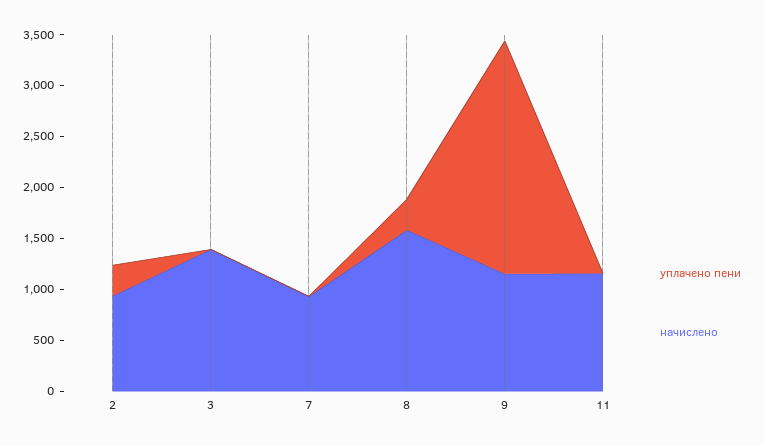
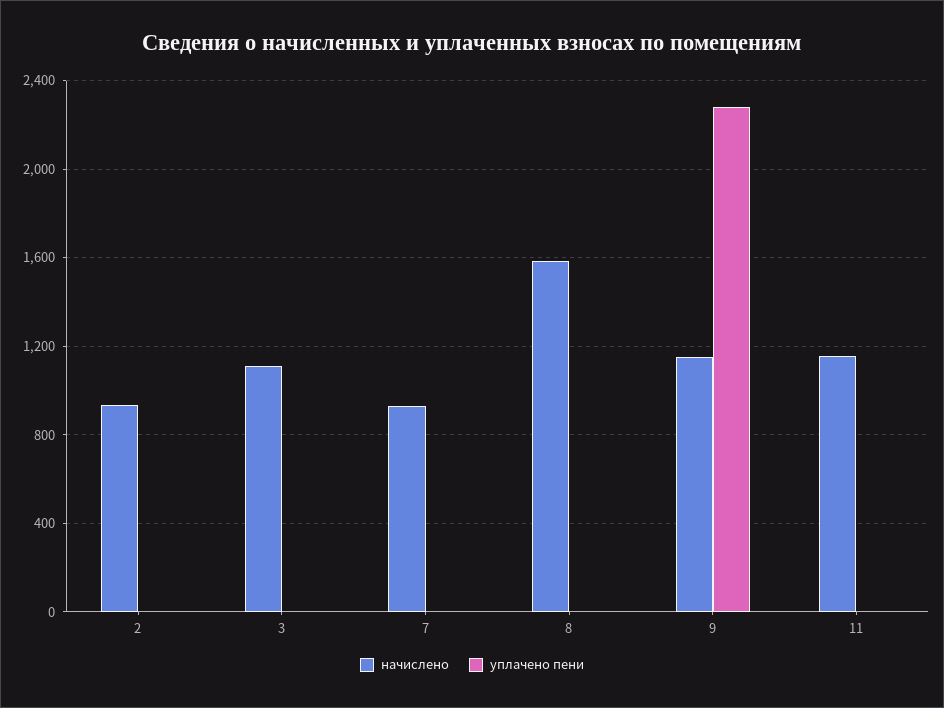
уплачено пени, 2: 300 -> 0
начислено, 3: 1400 -> 1100
уплачено пени, 8: 300 -> 0

